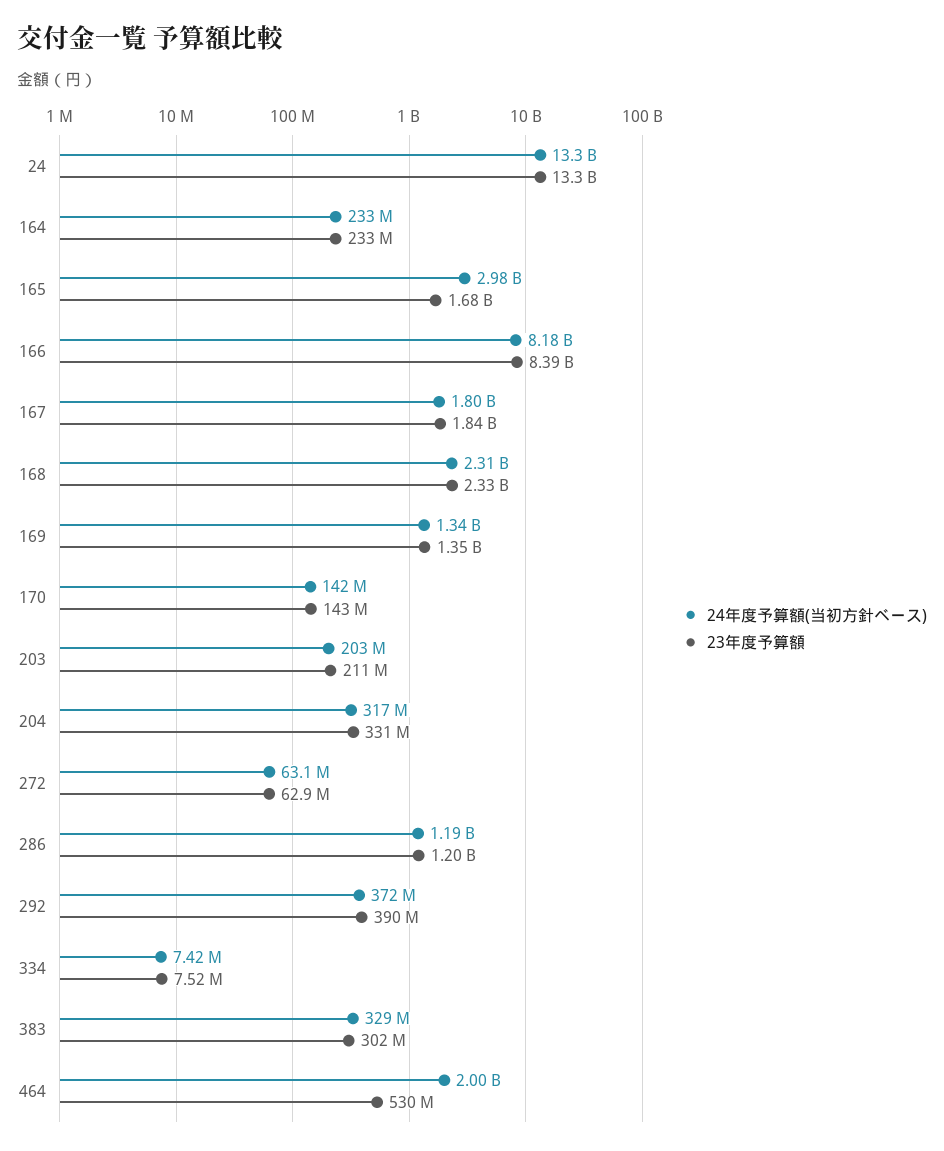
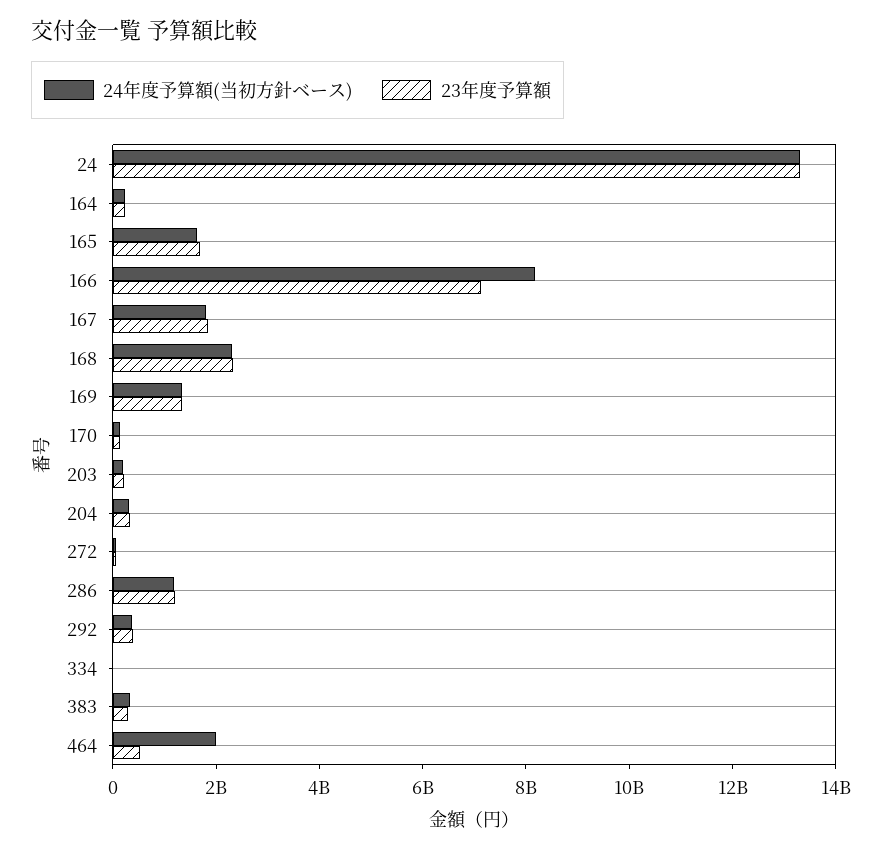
24年度予算額(当初方針ベース), 165: 2980000000 -> 1500000000
23年度予算額, 166: 8390000000 -> 7000000000

